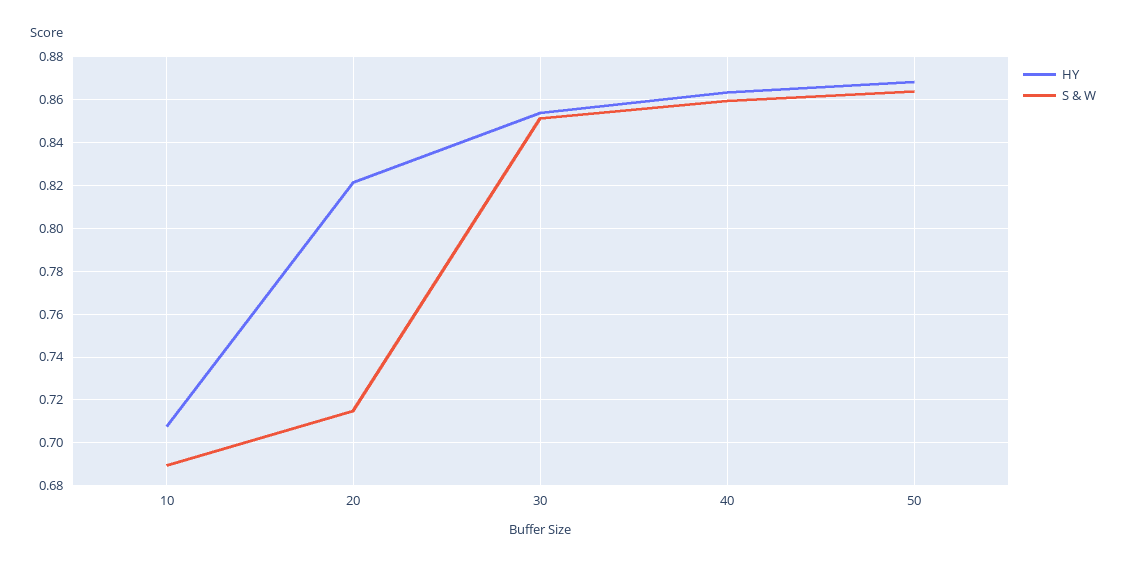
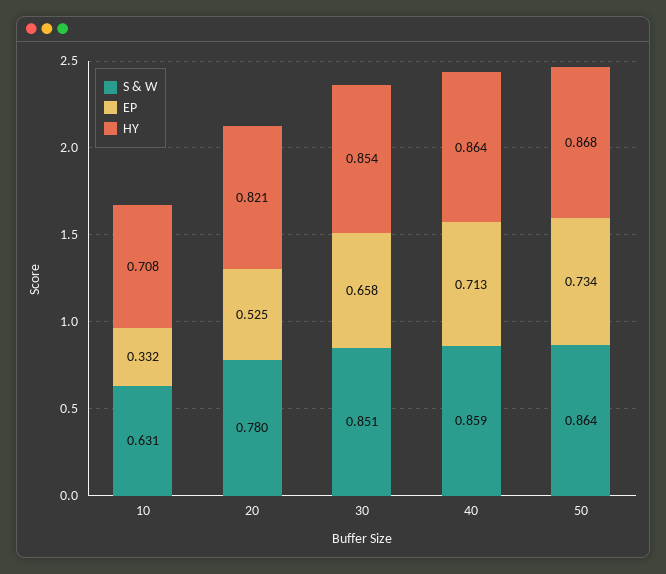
S & W, 10: 0.69 -> 0.631
S & W, 20: 0.715 -> 0.78
EP, 10: none -> 0.332
EP, 20: none -> 0.525
EP, 30: none -> 0.658
EP, 40: none -> 0.713
EP, 50: none -> 0.734

